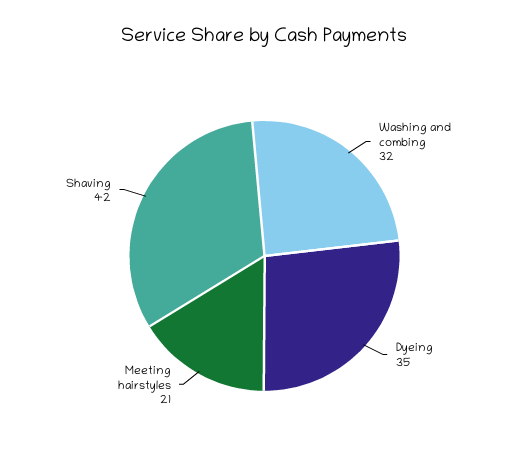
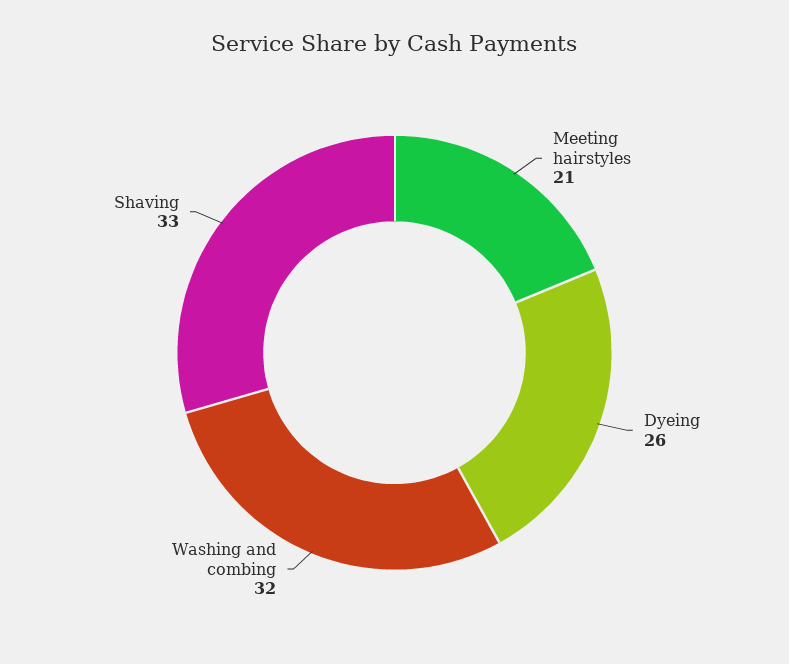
Dyeing: 35 -> 26
Shaving: 42 -> 33

